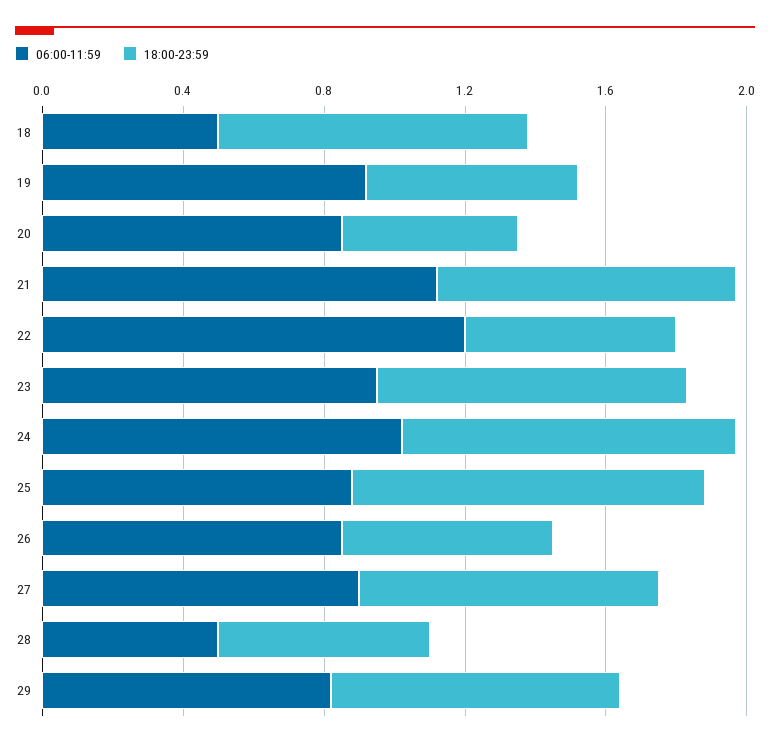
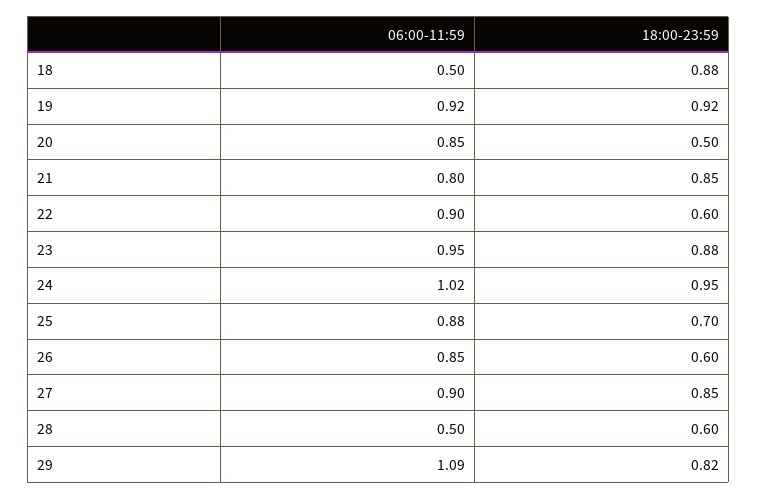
18:00-23:59, 19: 0.6 -> 0.92
06:00-11:59, 21: 1.1 -> 0.8
06:00-11:59, 22: 1.2 -> 0.9
18:00-23:59, 25: 1 -> 0.7
06:00-11:59, 29: 0.8 -> 1.09

